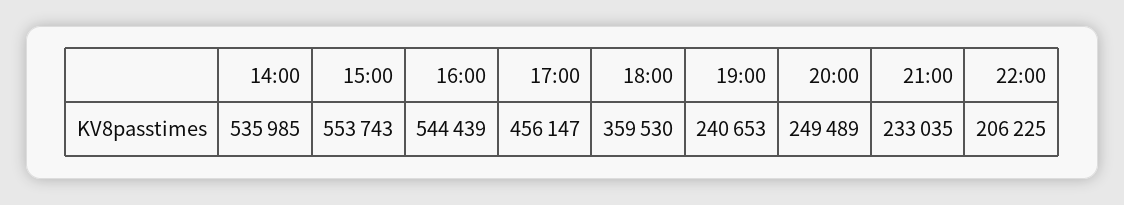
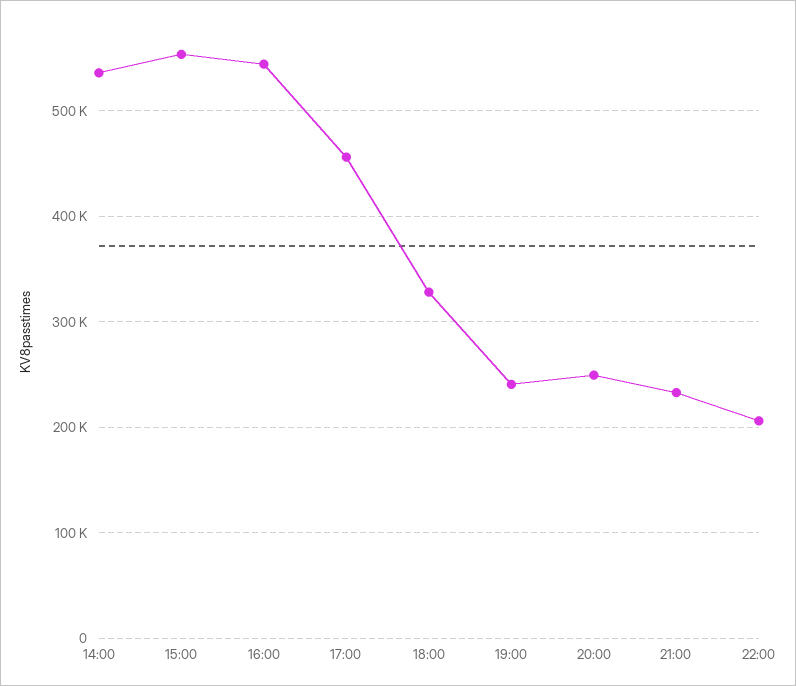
18:00: 359530 -> 330000

